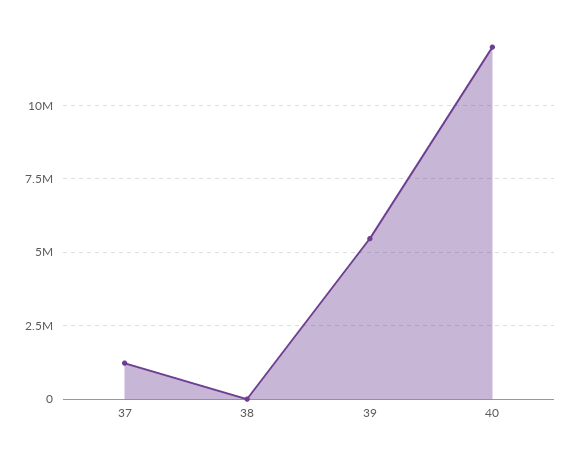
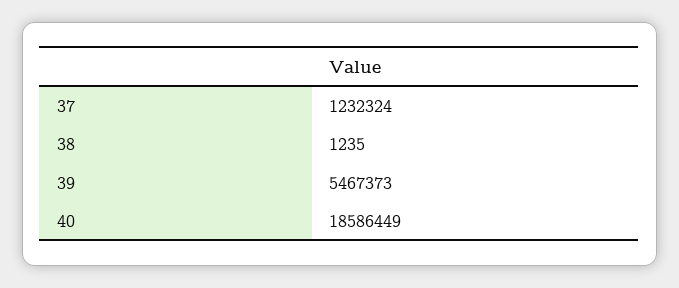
40: 12000000 -> 18586449

